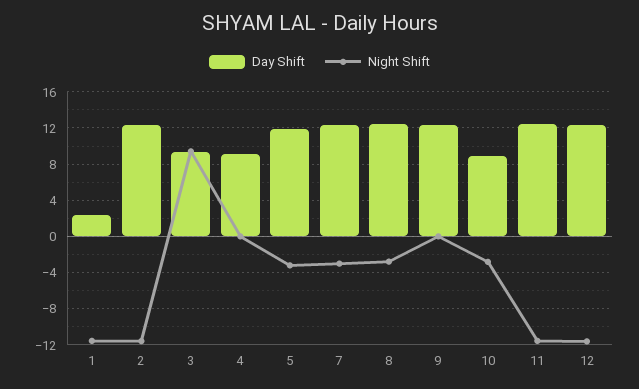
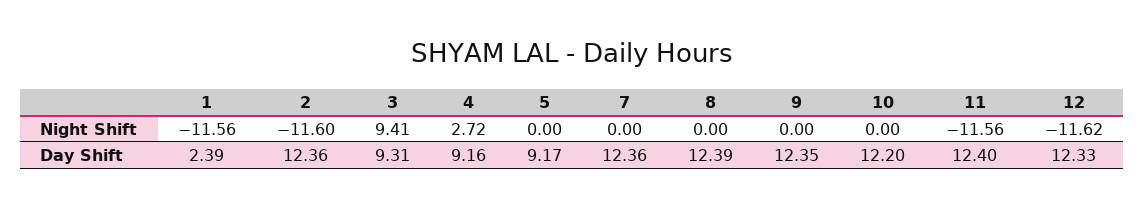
Night Shift, 4: 0 -> 2.72
Day Shift, 5: 12 -> 9.17
Night Shift, 5: -3 -> 0
Night Shift, 7: -3 -> 0
Night Shift, 8: -3 -> 0
Day Shift, 10: 9 -> 12.2
Night Shift, 10: -3 -> 0

